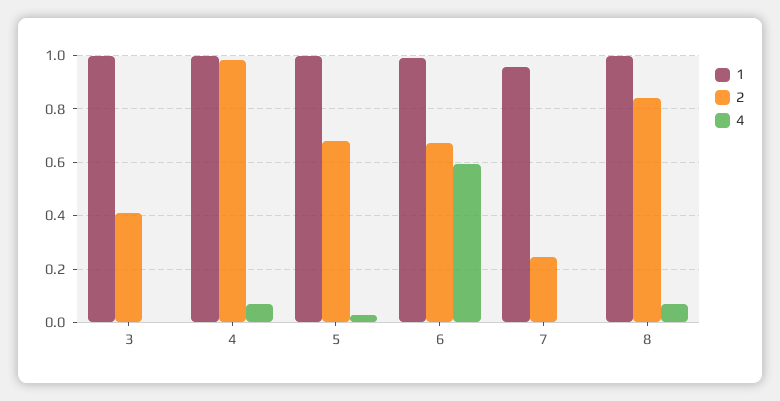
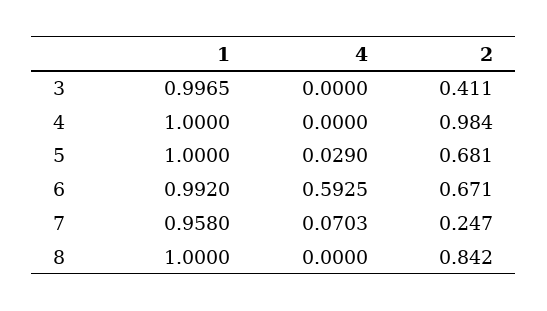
4, 4: 0.075 -> 0
4, 7: 0 -> 0.0703
4, 8: 0.075 -> 0

